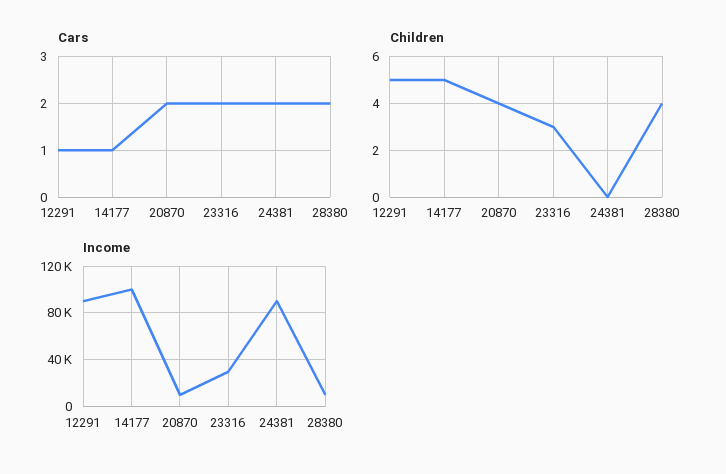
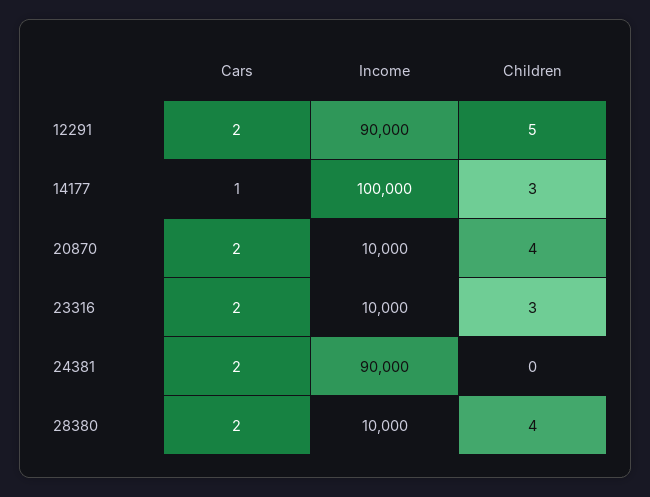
Cars, 12291: 1 -> 2
Children, 14177: 5 -> 3
Income, 23316: 30000 -> 10000

